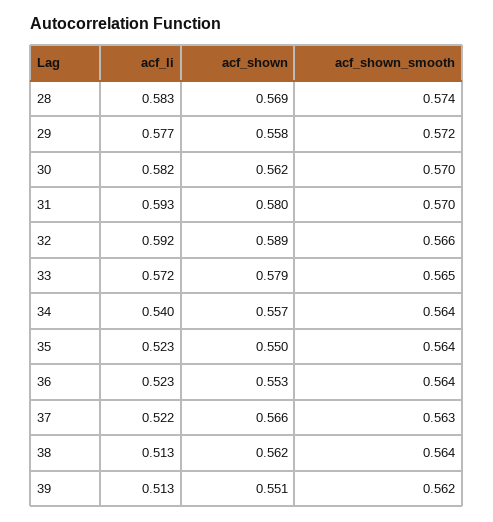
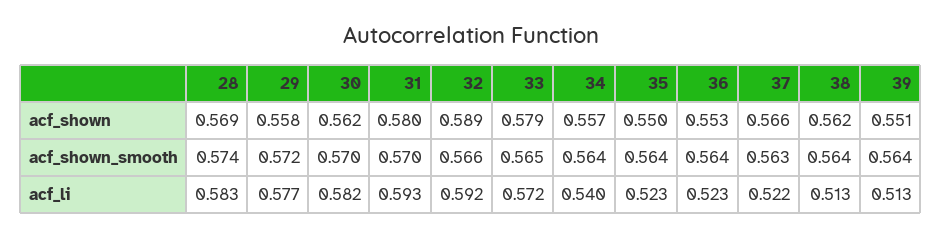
acf_shown_smooth, 39: 0.562 -> 0.564

